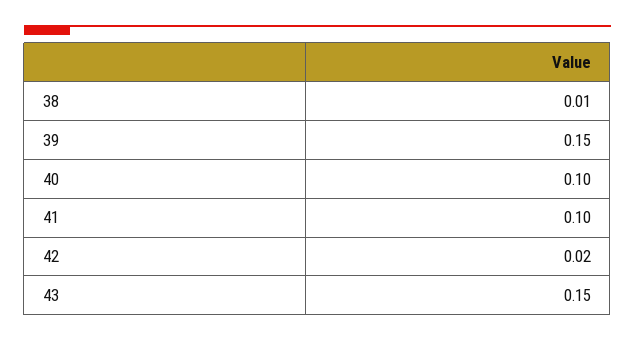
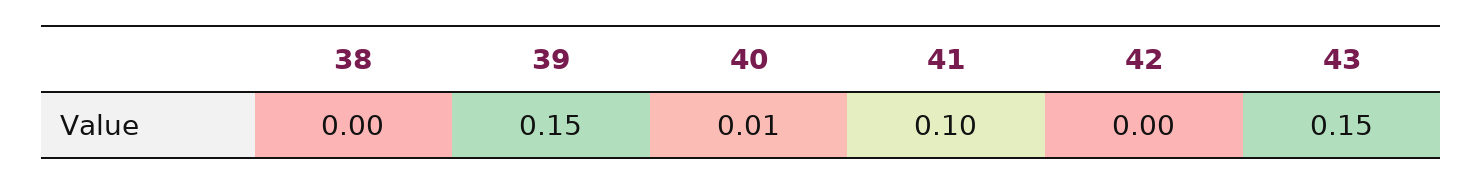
38: 0.01 -> 0
40: 0.1 -> 0.01
42: 0.02 -> 0

